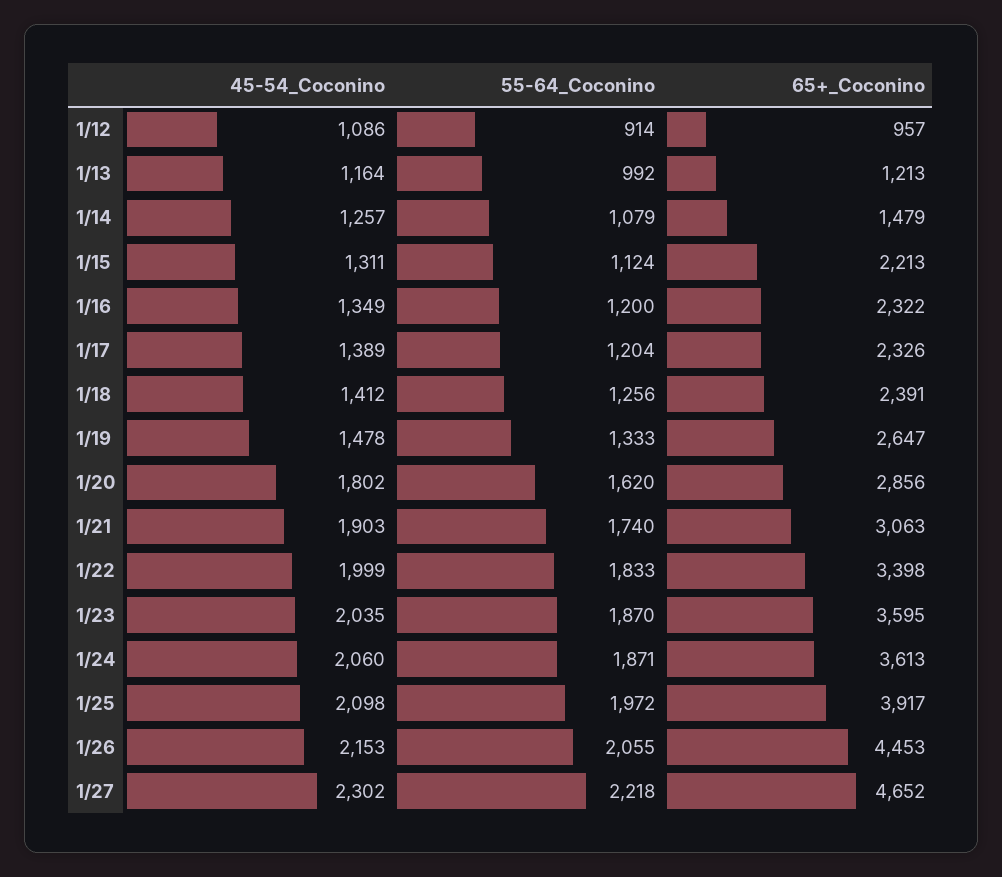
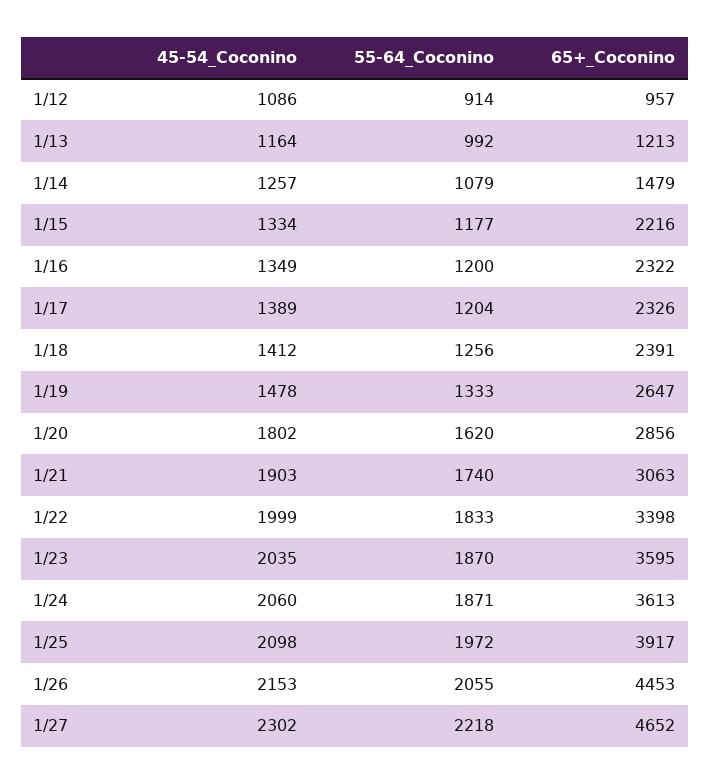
45-54_Coconino, 1/15: 1311 -> 1334
55-64_Coconino, 1/15: 1124 -> 1177
65+_Coconino, 1/15: 2213 -> 2216

